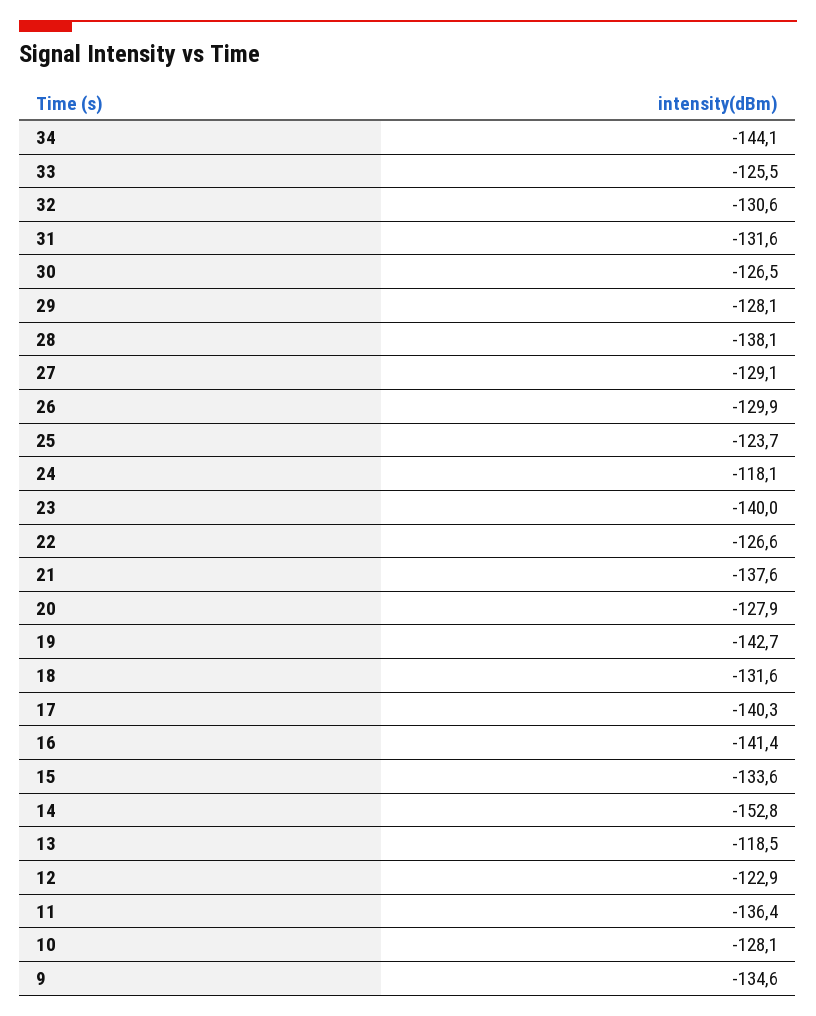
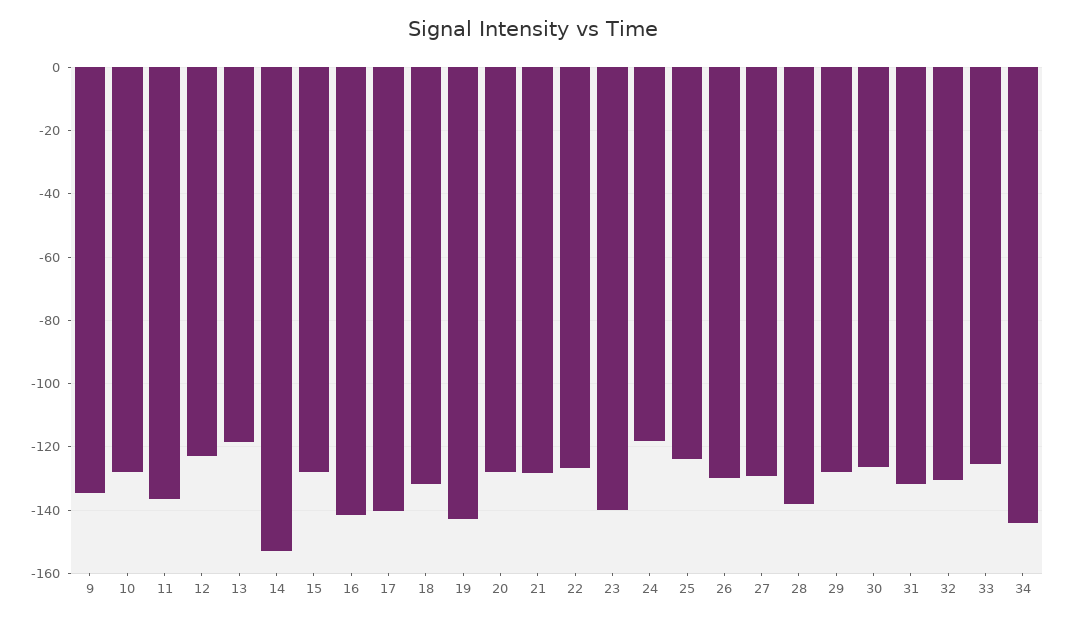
21: -137.6 -> -128
15: -133.6 -> -128

